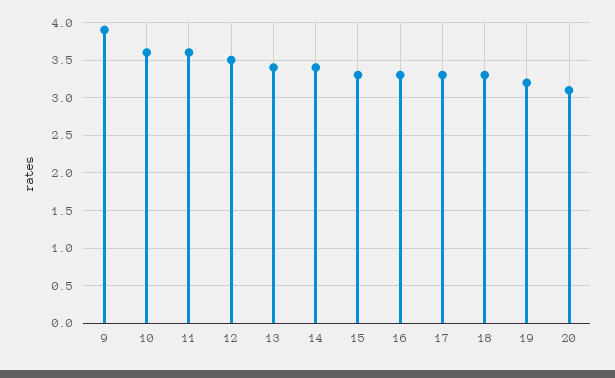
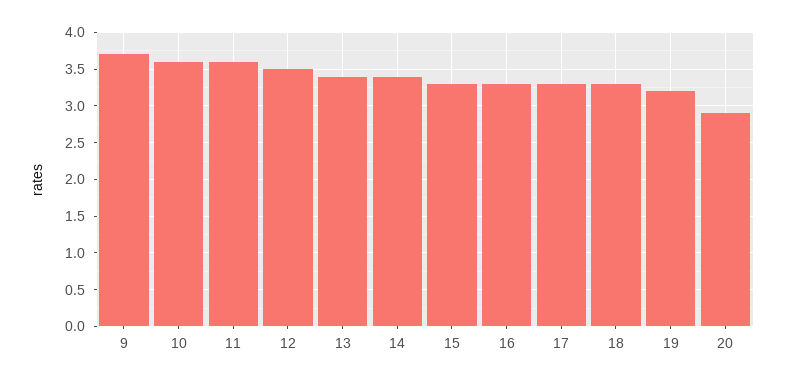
9: 3.9 -> 3.7
20: 3.1 -> 2.9

